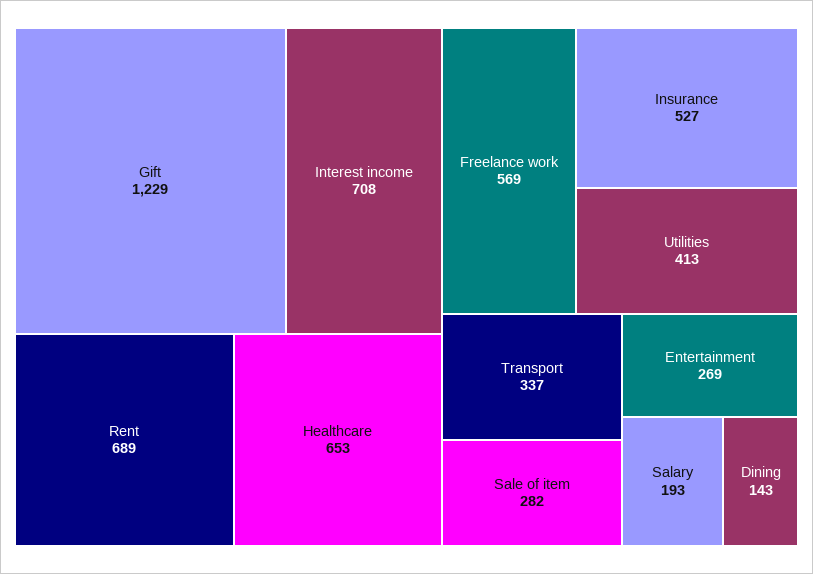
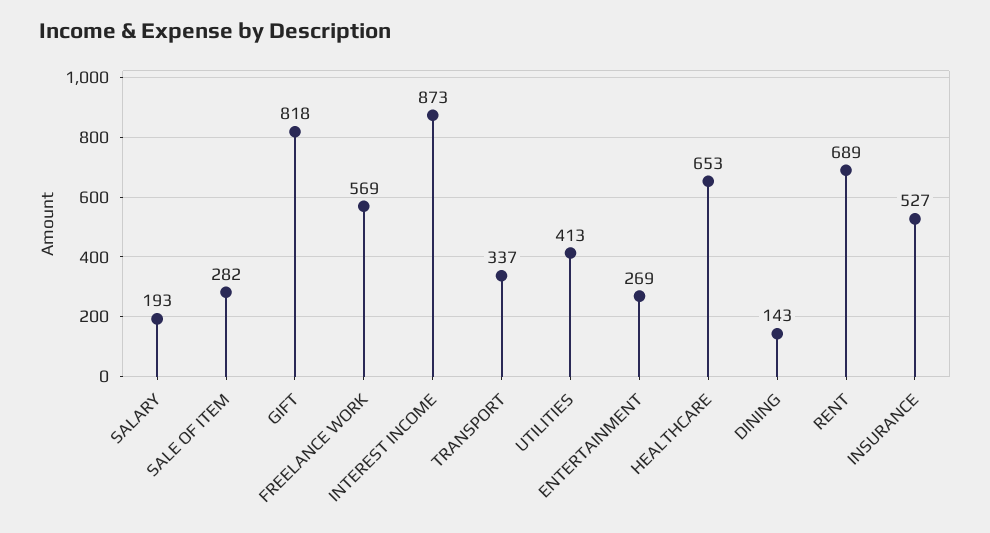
Gift: 1229 -> 818
Interest income: 708 -> 873

